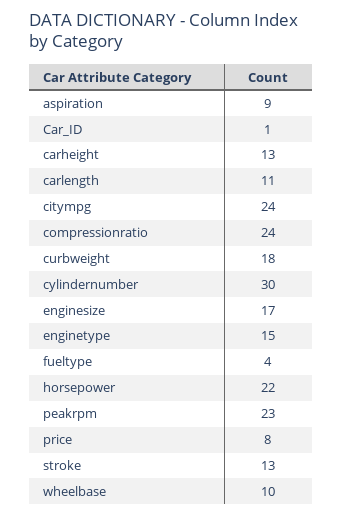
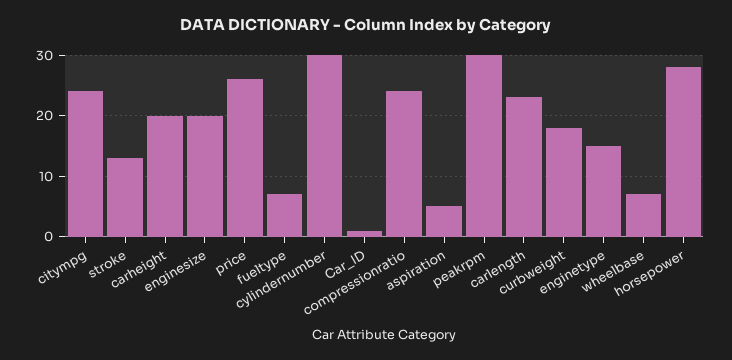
aspiration: 9 -> 5
carheight: 13 -> 20
carlength: 11 -> 23
enginesize: 17 -> 20
fueltype: 4 -> 7
horsepower: 22 -> 28
peakrpm: 23 -> 30
price: 8 -> 26
wheelbase: 10 -> 7

